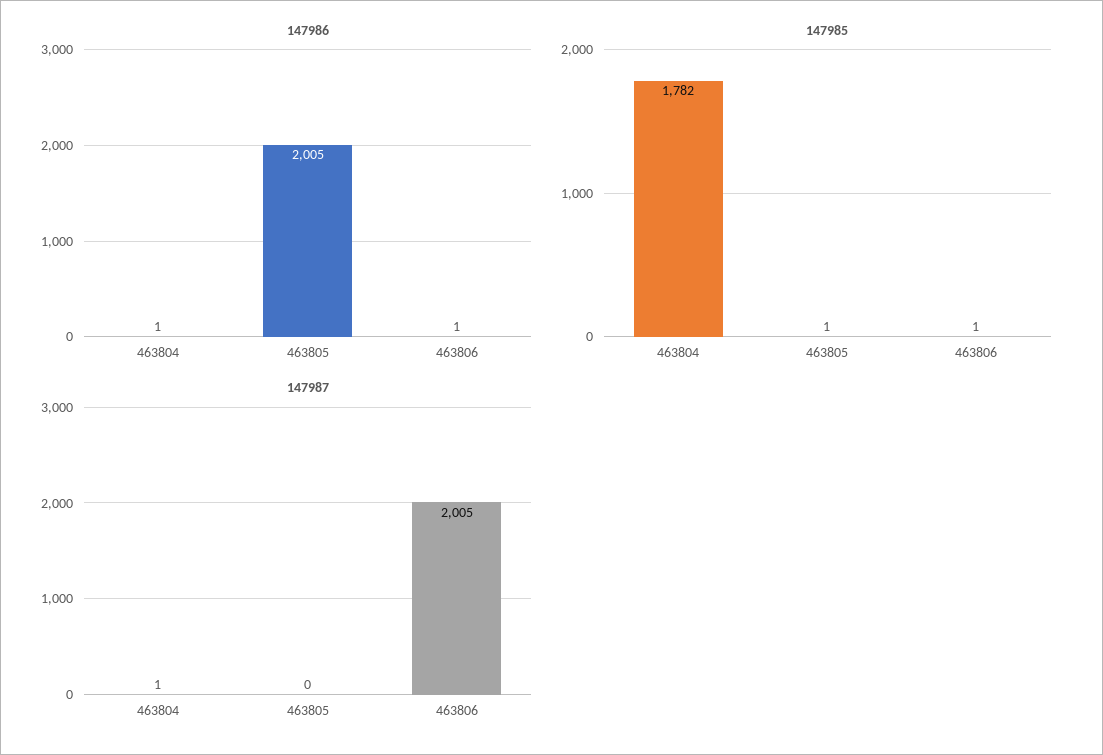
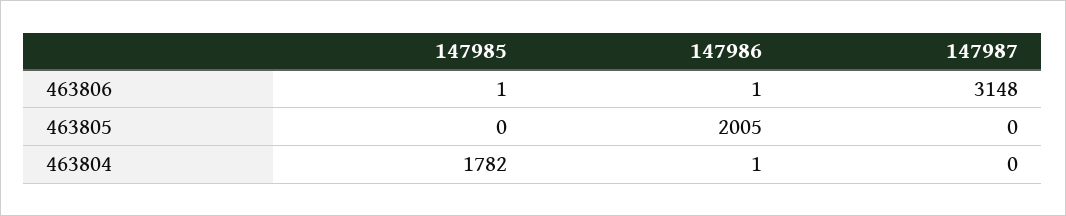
147985, 463805: 1 -> 0
147987, 463804: 1 -> 0
147987, 463806: 2005 -> 3148

